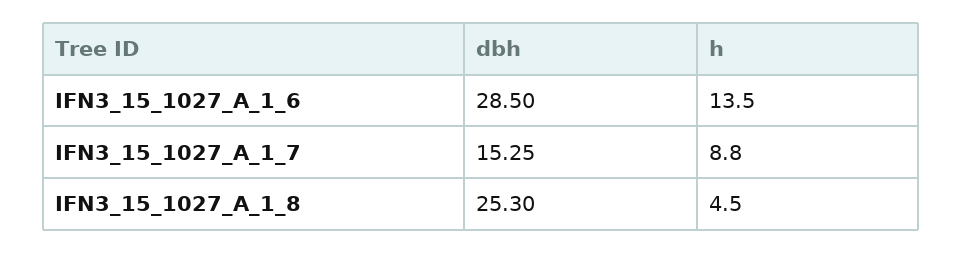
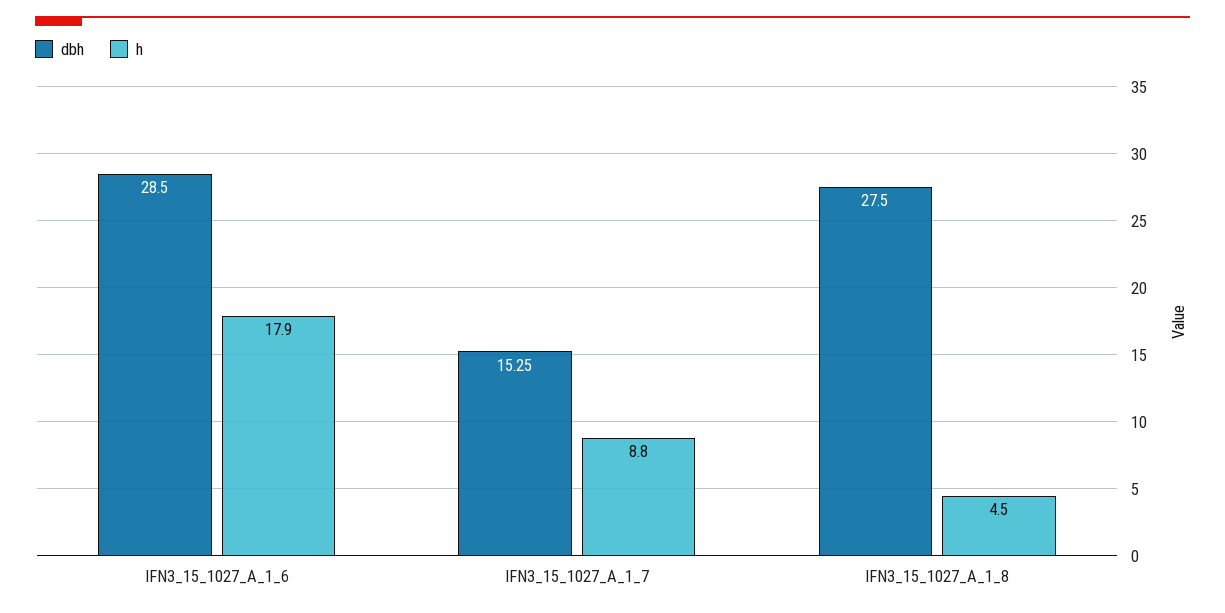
h, IFN3_15_1027_A_1_6: 13.5 -> 17.9
dbh, IFN3_15_1027_A_1_8: 25.3 -> 27.5

